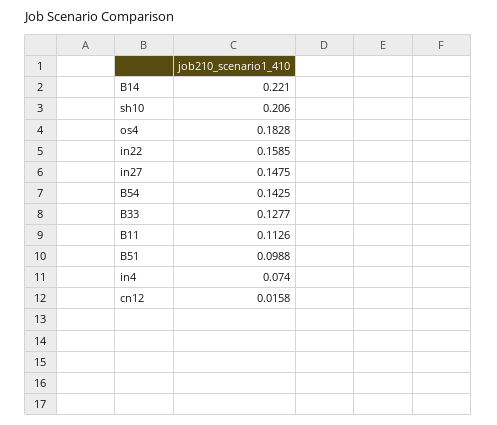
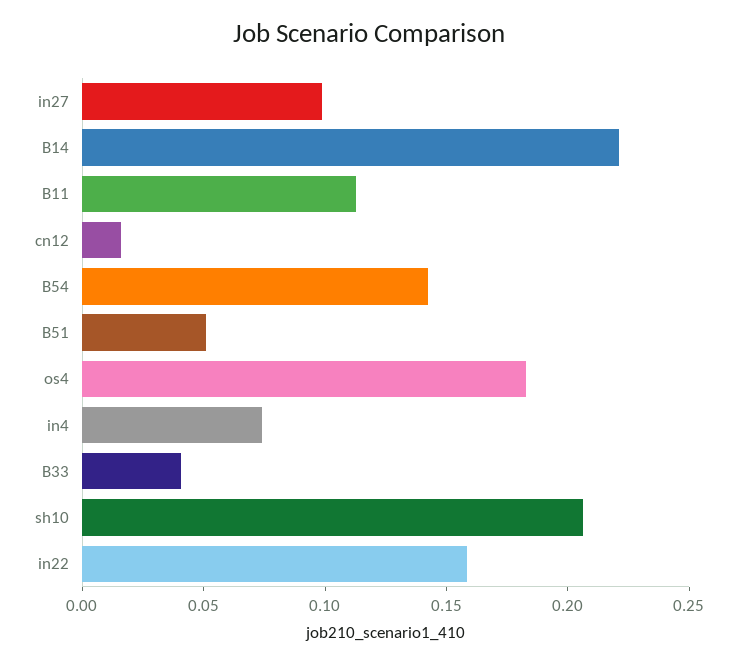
in27: 0.1475 -> 0.1
B33: 0.1277 -> 0.04
B51: 0.0988 -> 0.05

